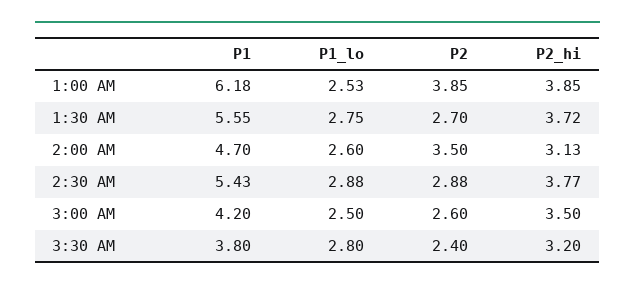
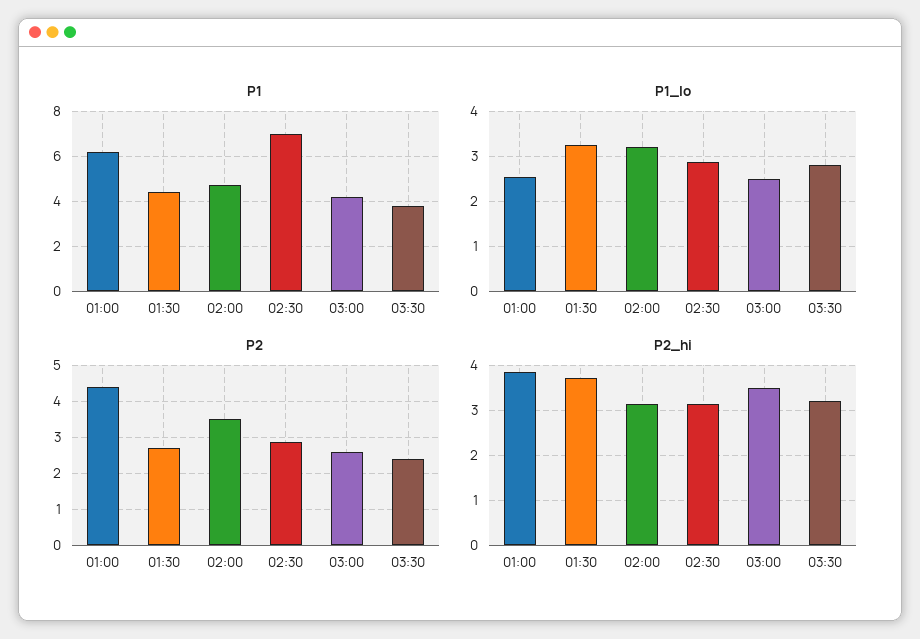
P2, 1:00 AM: 3.85 -> 4.4
P1, 1:30 AM: 5.55 -> 4.5
P1_lo, 1:30 AM: 2.75 -> 3.2
P1_lo, 2:00 AM: 2.6 -> 3.2
P1, 2:30 AM: 5.43 -> 7
P2_hi, 2:30 AM: 3.77 -> 3.2

